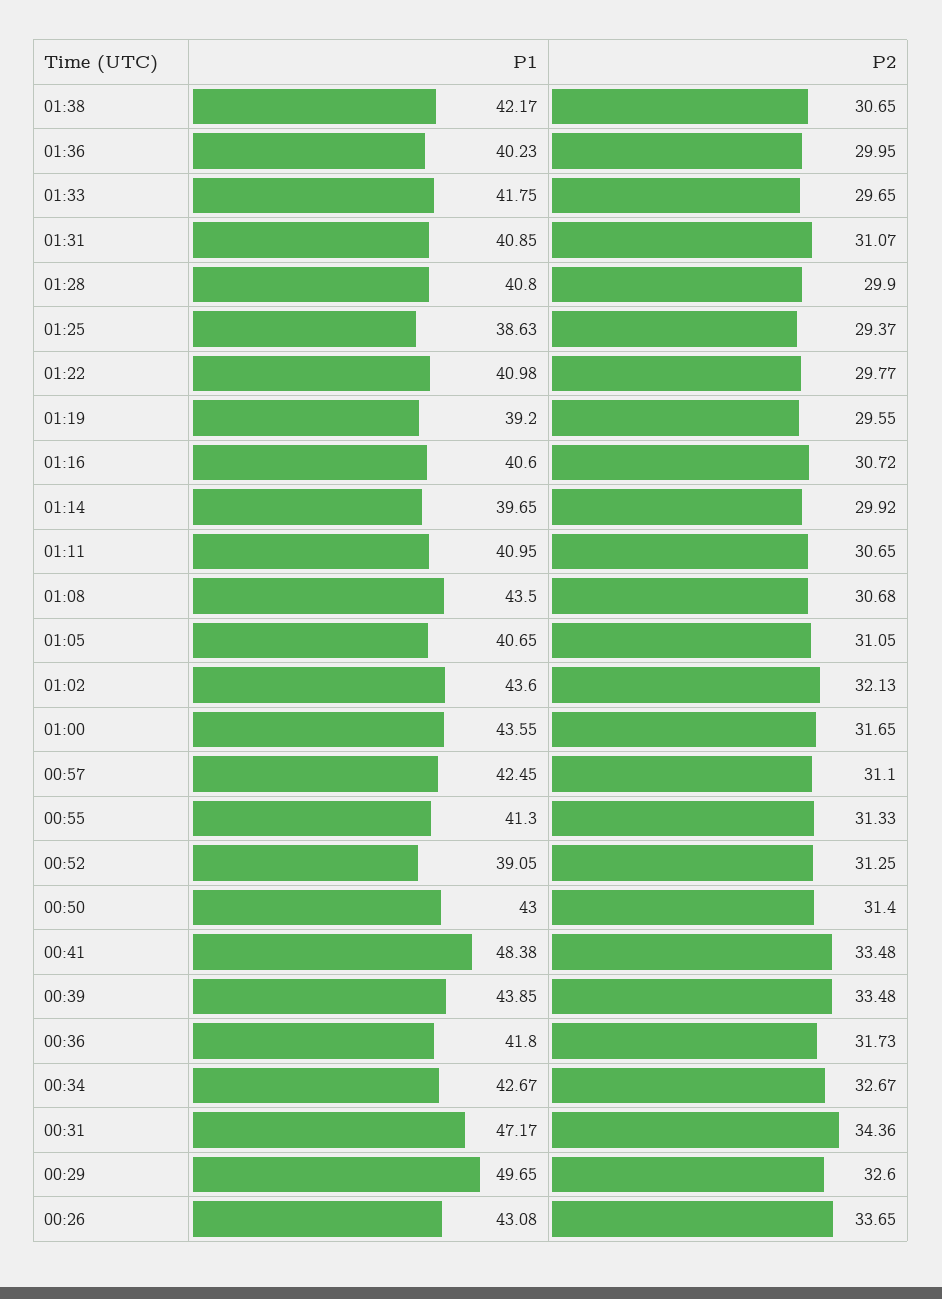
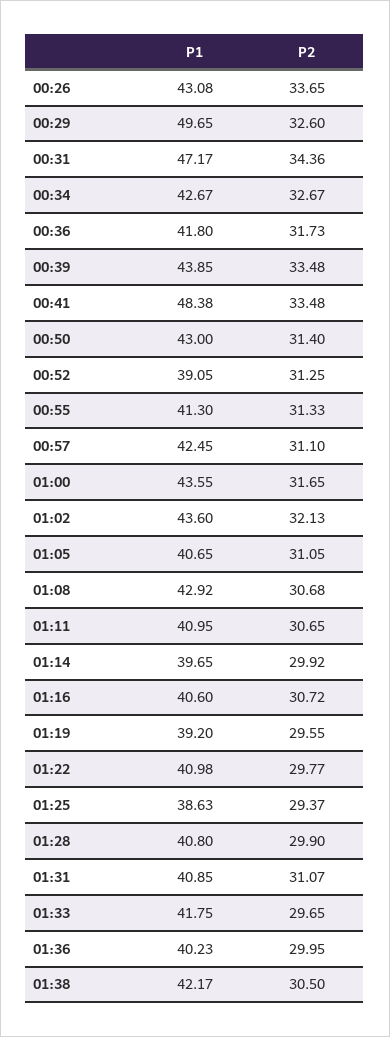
P2, 01:38: 30.65 -> 30.5
P1, 01:08: 43.5 -> 42.92

